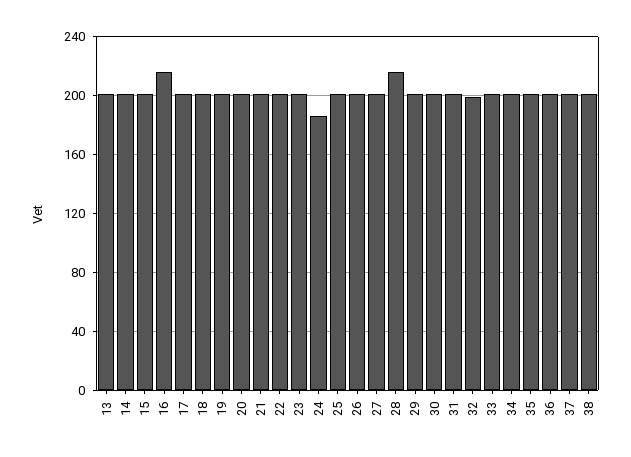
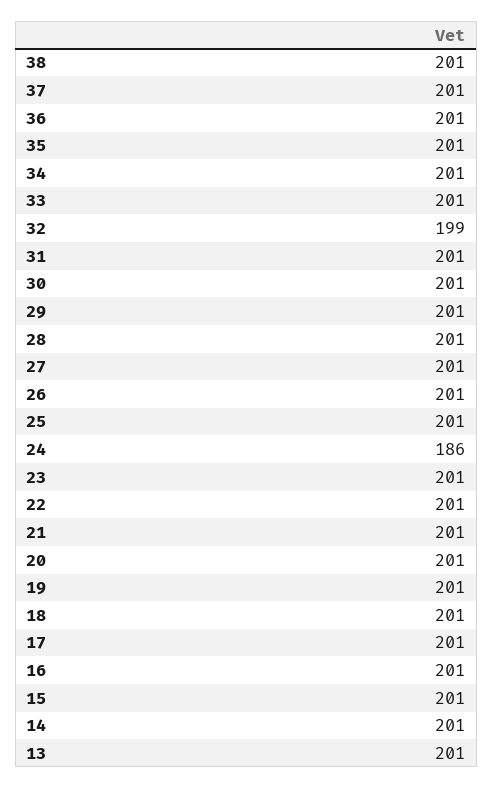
16: 215 -> 201
28: 215 -> 201

